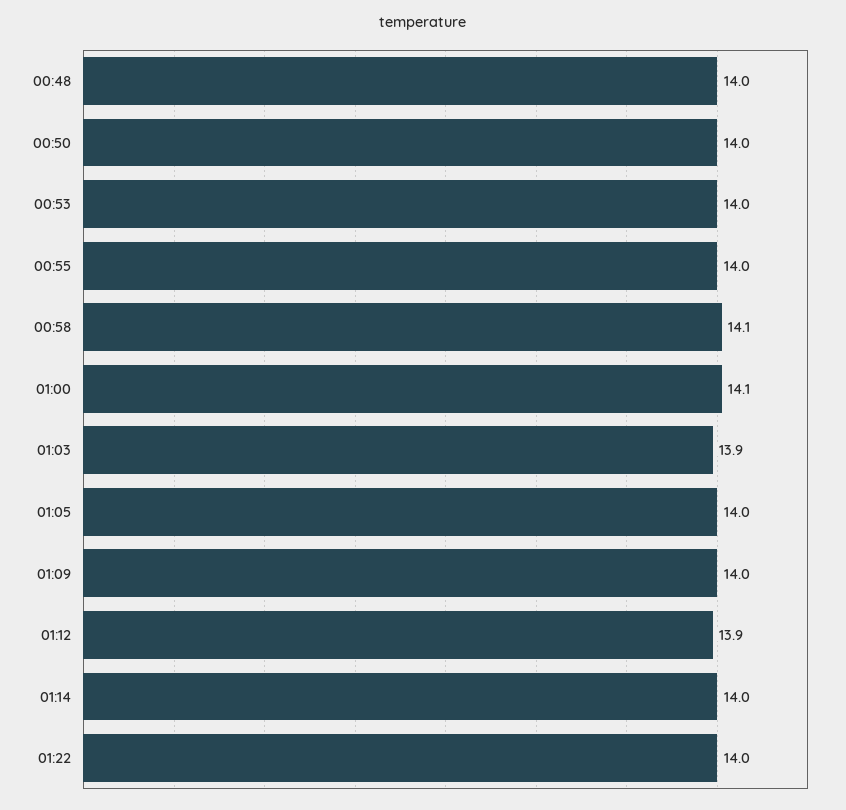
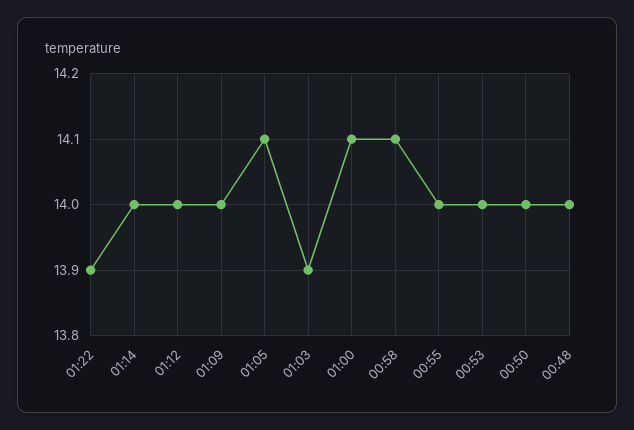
01:05: 14 -> 14.1
01:12: 13.9 -> 14
01:22: 14 -> 13.9

